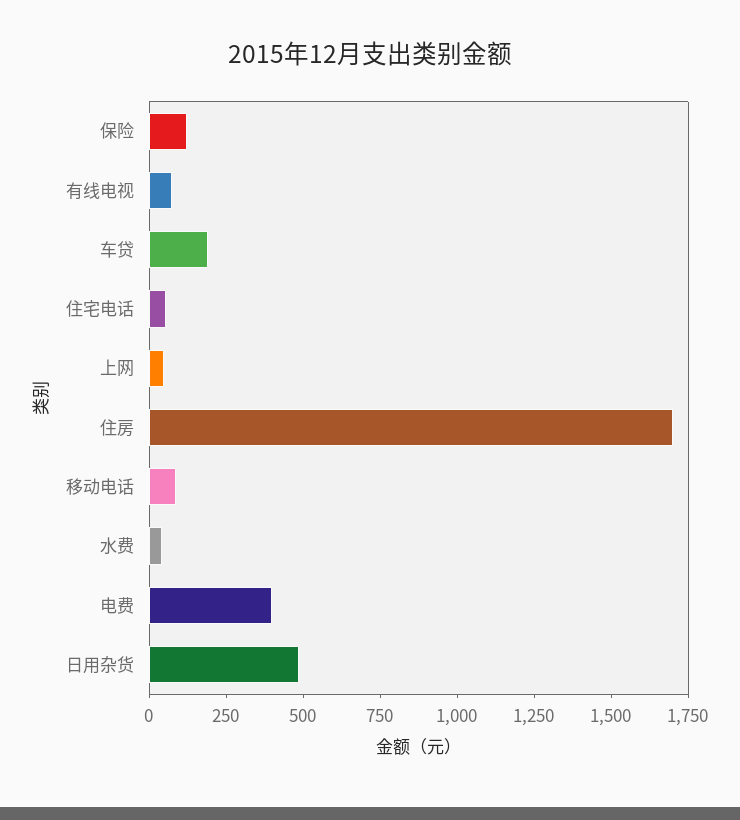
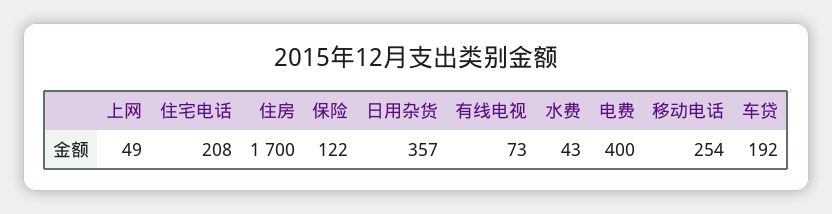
住宅电话: 50 -> 208
移动电话: 100 -> 254
日用杂货: 500 -> 357

